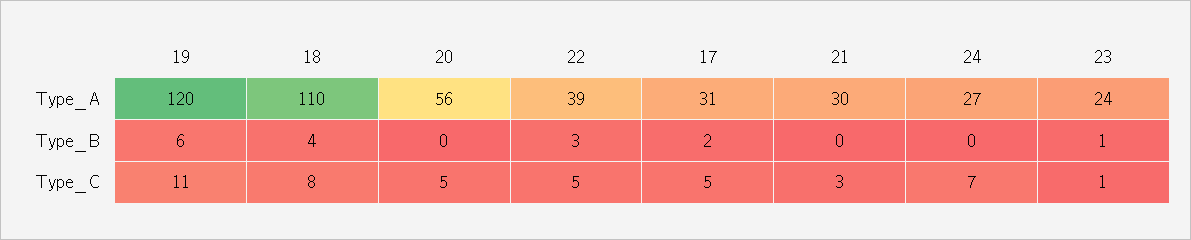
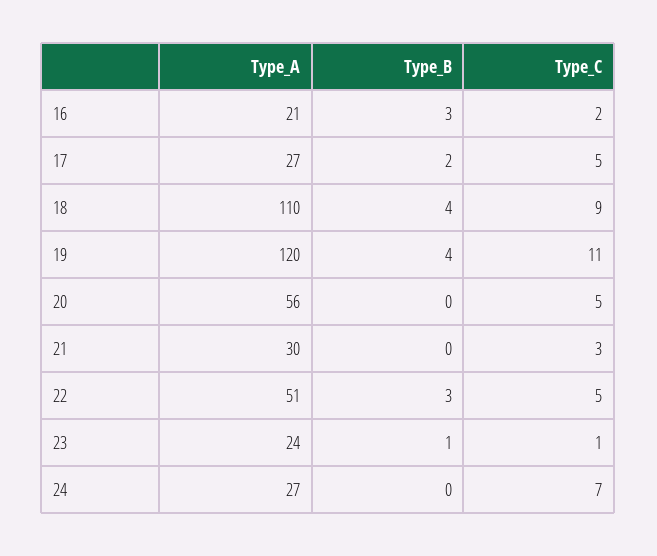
22, Type_A: 39 -> 51
17, Type_A: 31 -> 27
19, Type_B: 6 -> 4
18, Type_C: 8 -> 9
16, Type_A: none -> 21
16, Type_B: none -> 3
16, Type_C: none -> 2

